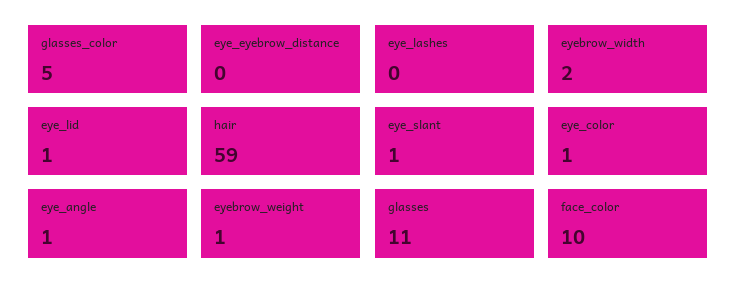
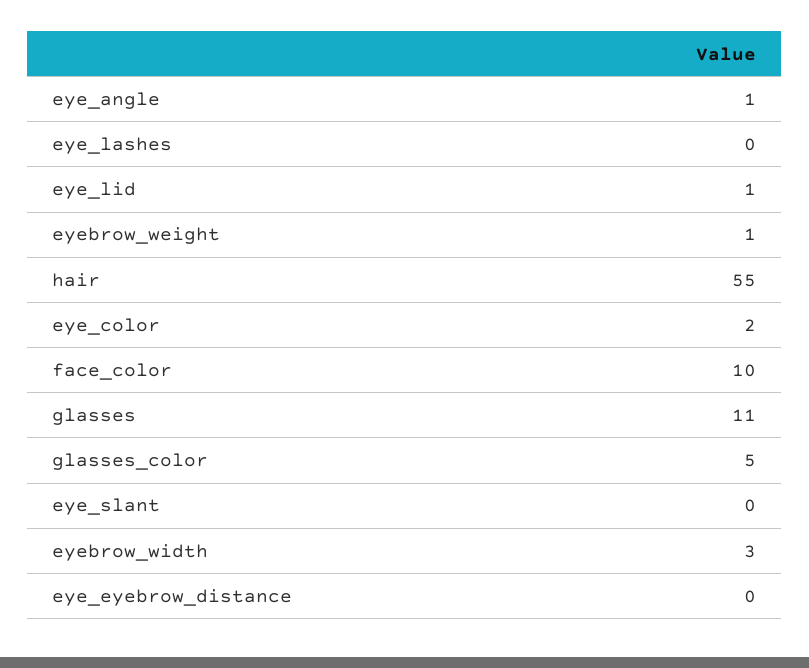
eyebrow_width: 2 -> 3
hair: 59 -> 55
eye_slant: 1 -> 0
eye_color: 1 -> 2

